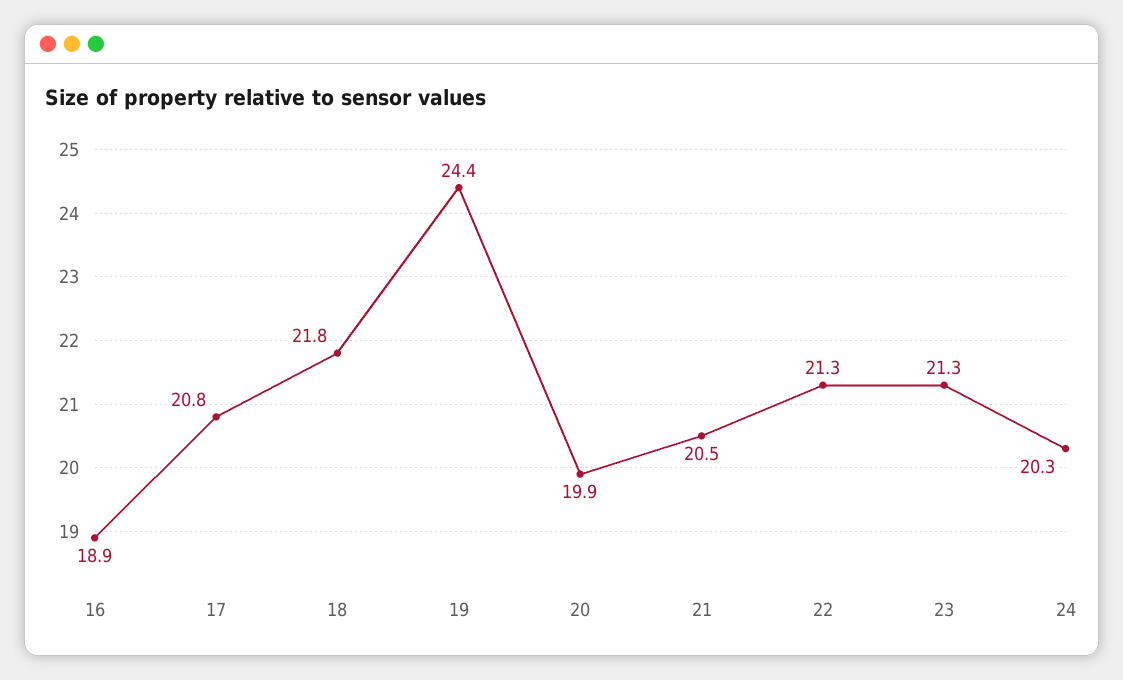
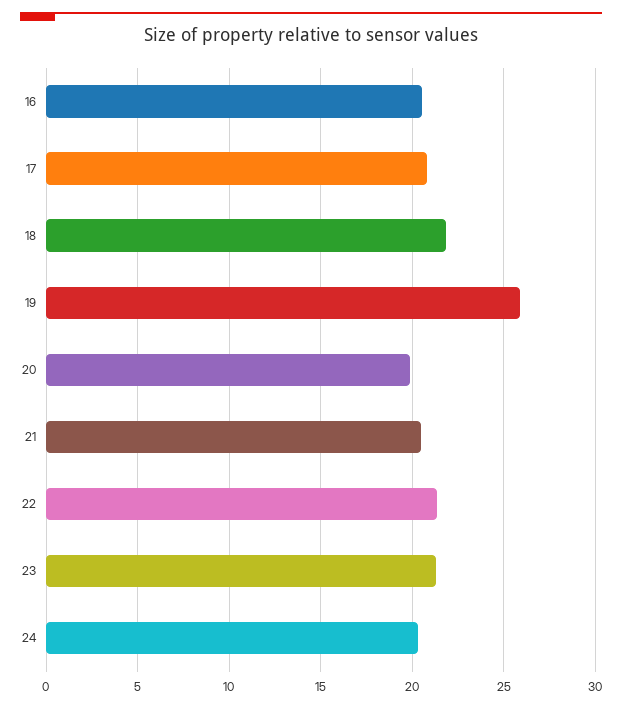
16: 18.9 -> 20.5
19: 24.4 -> 26

